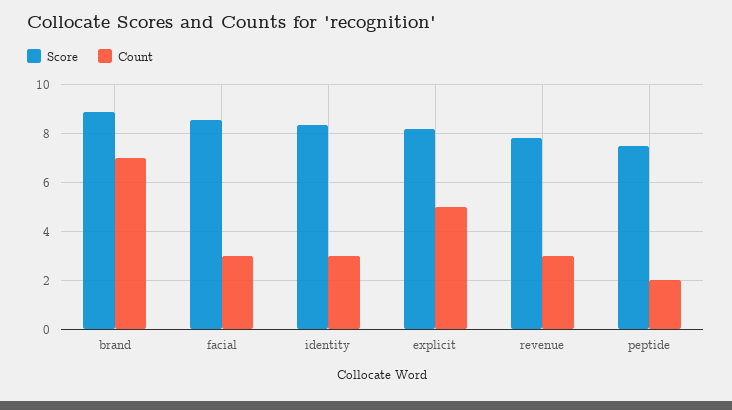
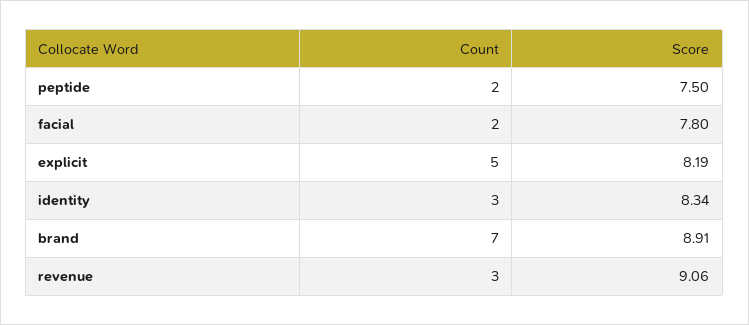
Score, facial: 8.5 -> 7.8
Count, facial: 3 -> 2
Score, revenue: 7.75 -> 9.06

